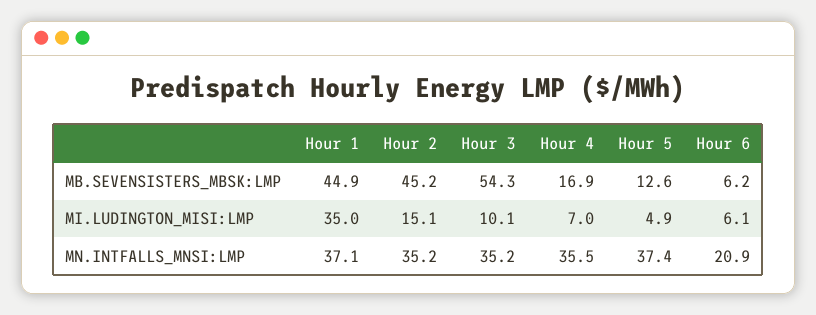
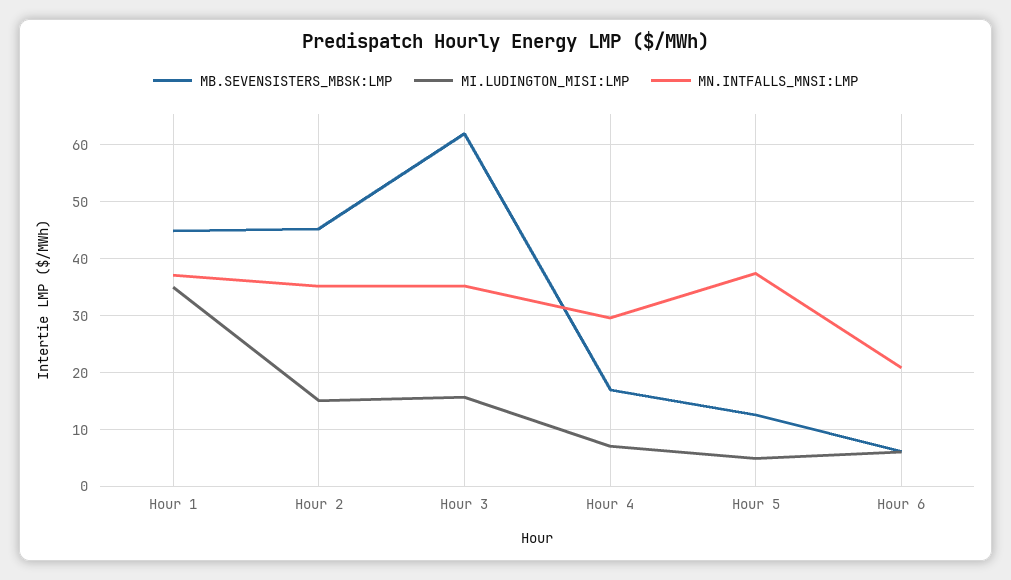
MB.SEVENSISTERS_MBSK:LMP, Hour 3: 54.3 -> 62
MI.LUDINGTON_MISI:LMP, Hour 3: 10.1 -> 16
MN.INTFALLS_MNSI:LMP, Hour 4: 35.5 -> 30

